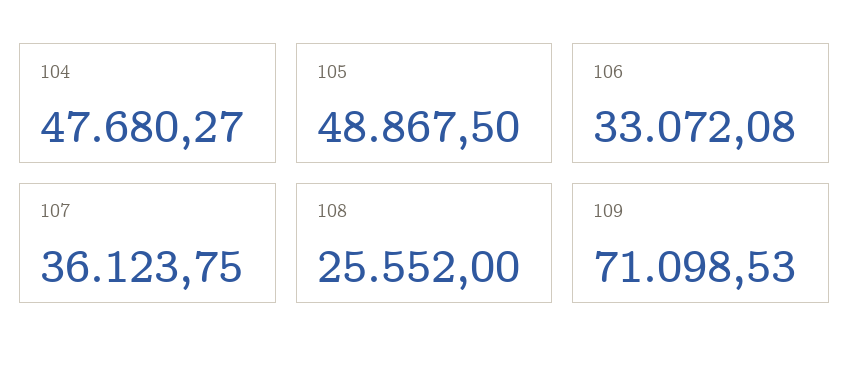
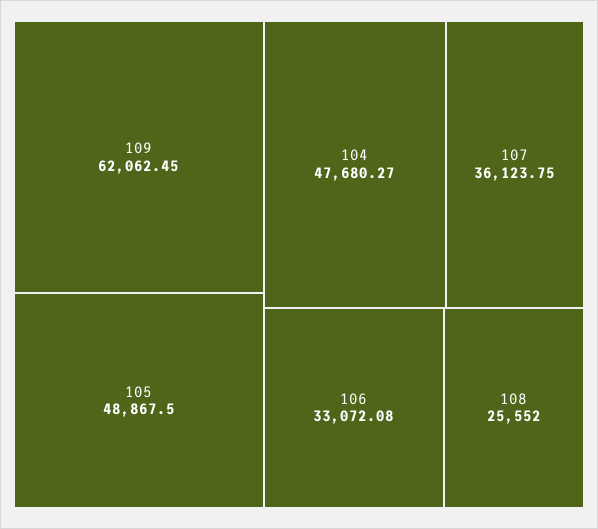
109: 71098.53 -> 62062.45

